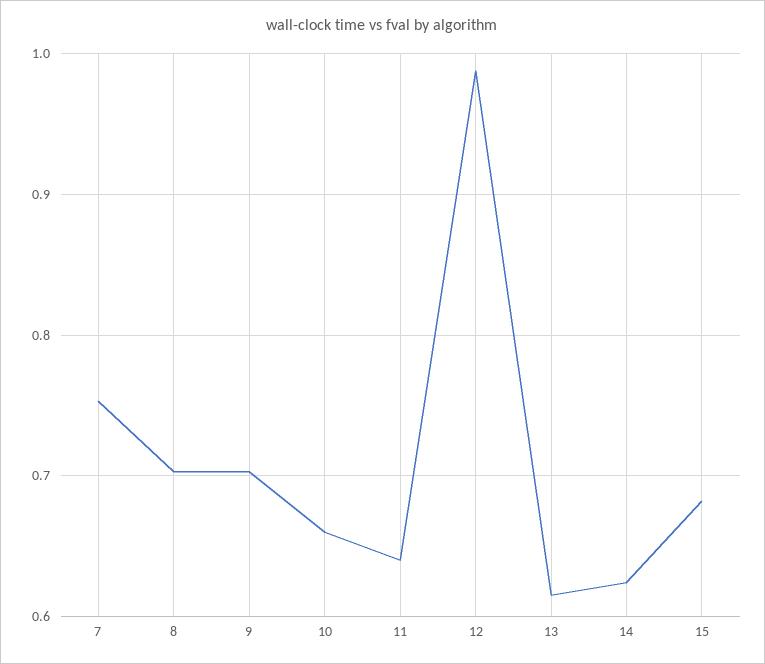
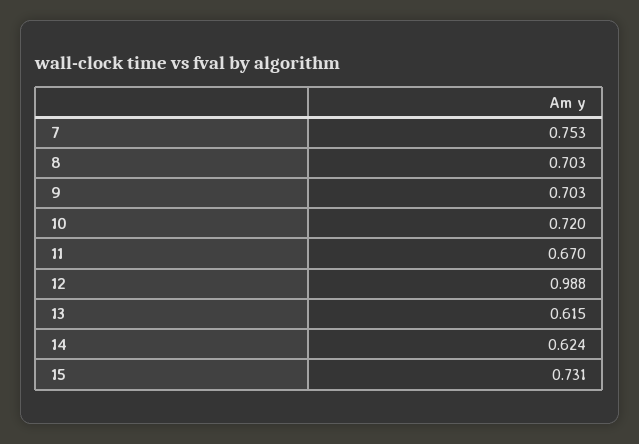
10: 0.66 -> 0.72
11: 0.64 -> 0.67
15: 0.68 -> 0.731

